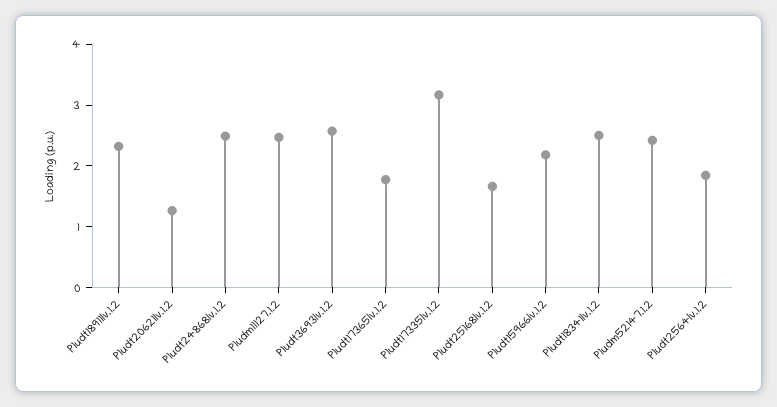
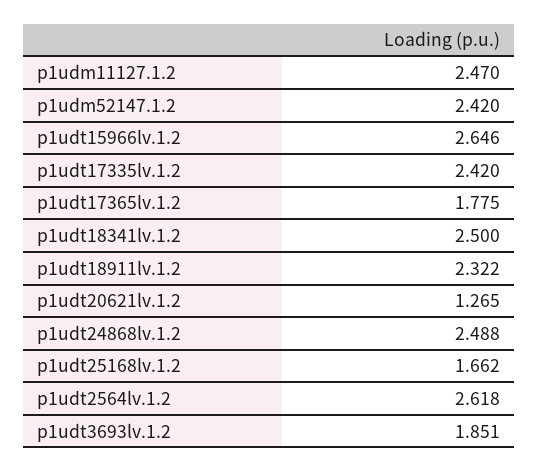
P1udt3693lv.1.2: 2.6 -> 1.851
P1udt17335lv.1.2: 3.2 -> 2.42
P1udt15966lv.1.2: 2.2 -> 2.646
P1udt2564lv.1.2: 1.8 -> 2.618

